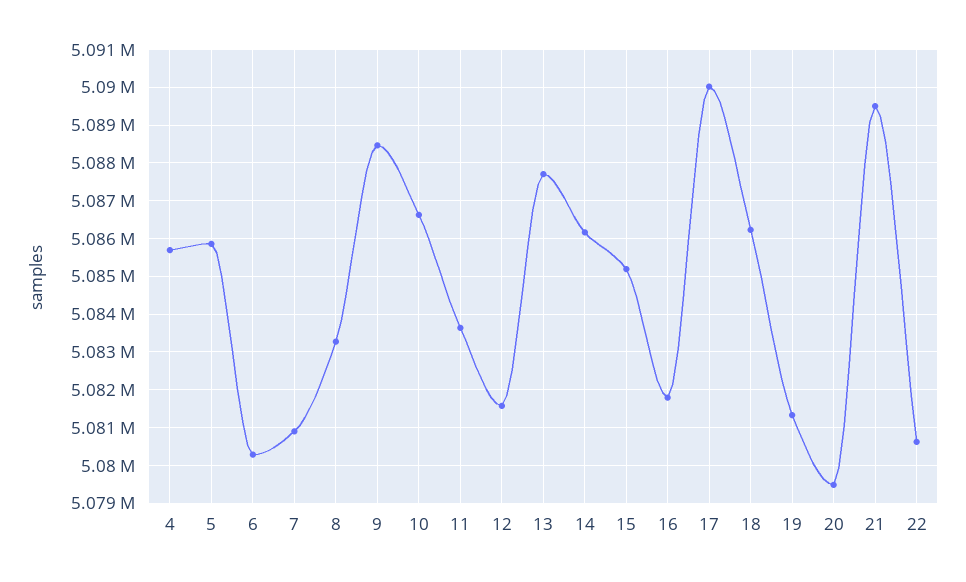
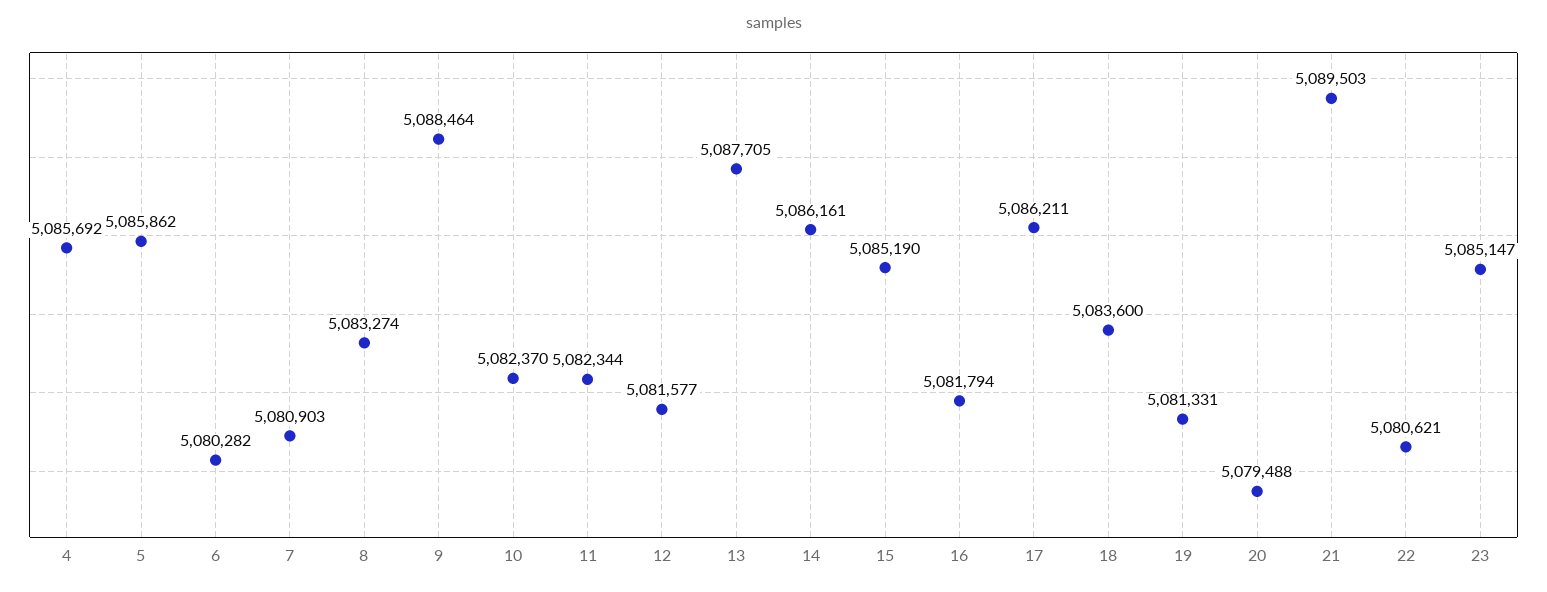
10: 5086600 -> 5082370
11: 5083600 -> 5082344
17: 5090000 -> 5086211
18: 5086200 -> 5083600
23: none -> 5085147

